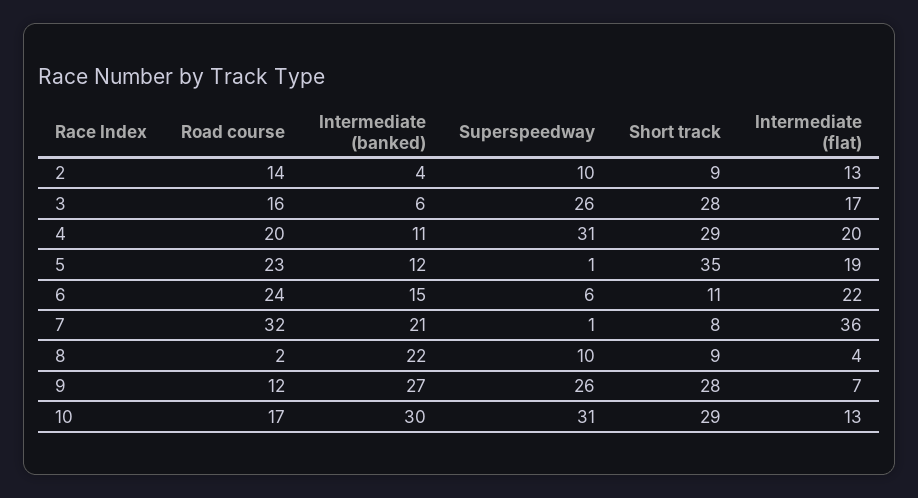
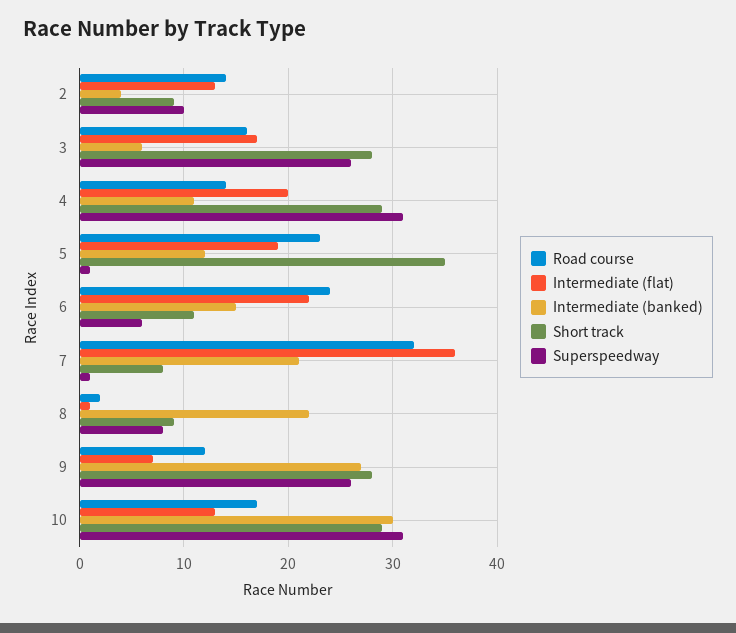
Road course, 4: 20 -> 14
Superspeedway, 8: 10 -> 8
Intermediate (flat), 8: 4 -> 1

